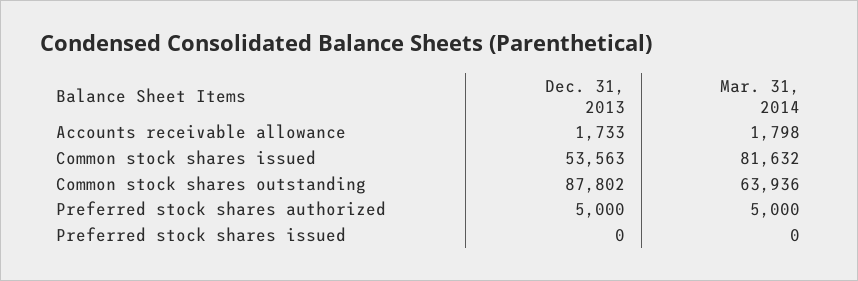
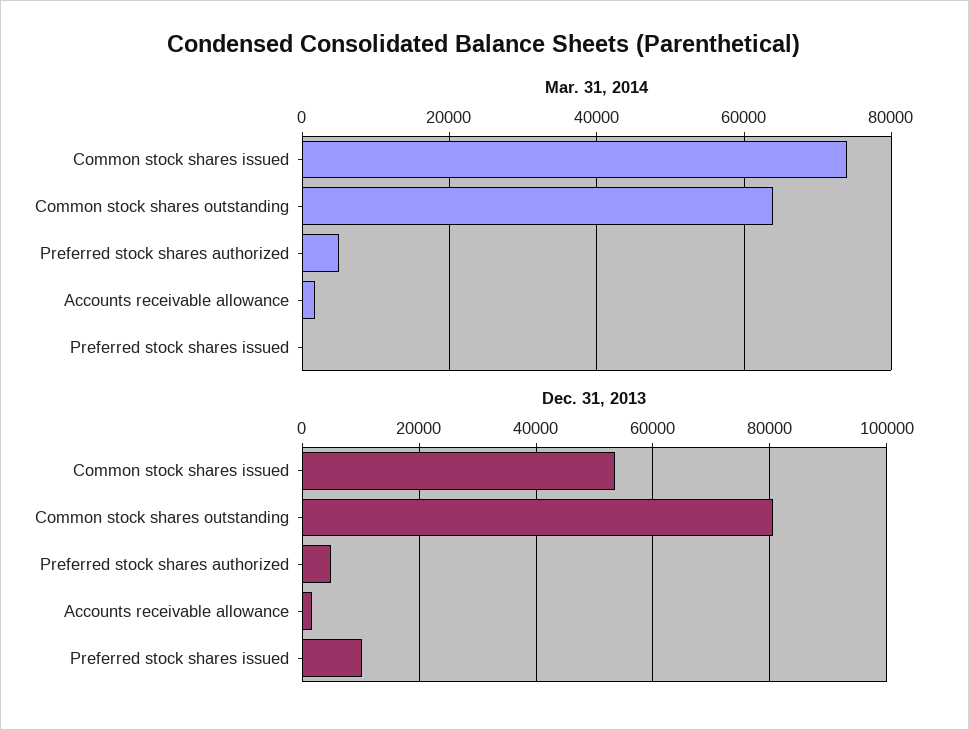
Mar. 31, 2014, Common stock shares issued: 81632 -> 74000
Dec. 31, 2013, Common stock shares outstanding: 87802 -> 80000
Dec. 31, 2013, Preferred stock shares issued: 0 -> 10000

